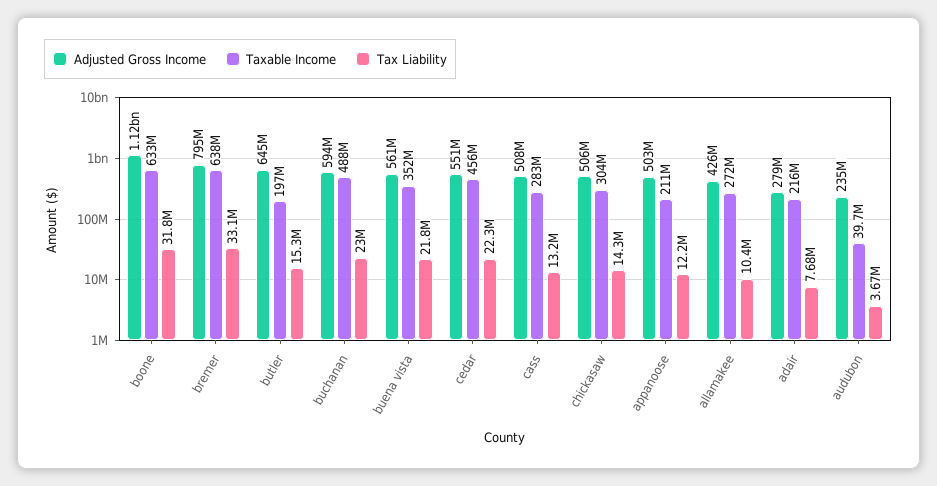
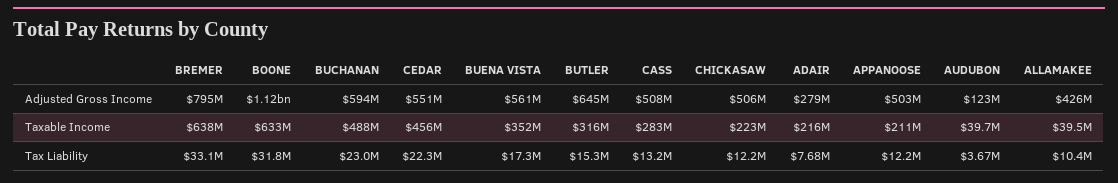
Taxable Income, butler: 197000000 -> 316000000
Tax Liability, buena vista: 21800000 -> 17300000
Taxable Income, chickasaw: 304000000 -> 223000000
Tax Liability, chickasaw: 14300000 -> 12200000
Taxable Income, allamakee: 272000000 -> 39500000
Adjusted Gross Income, audubon: 235000000 -> 123000000

